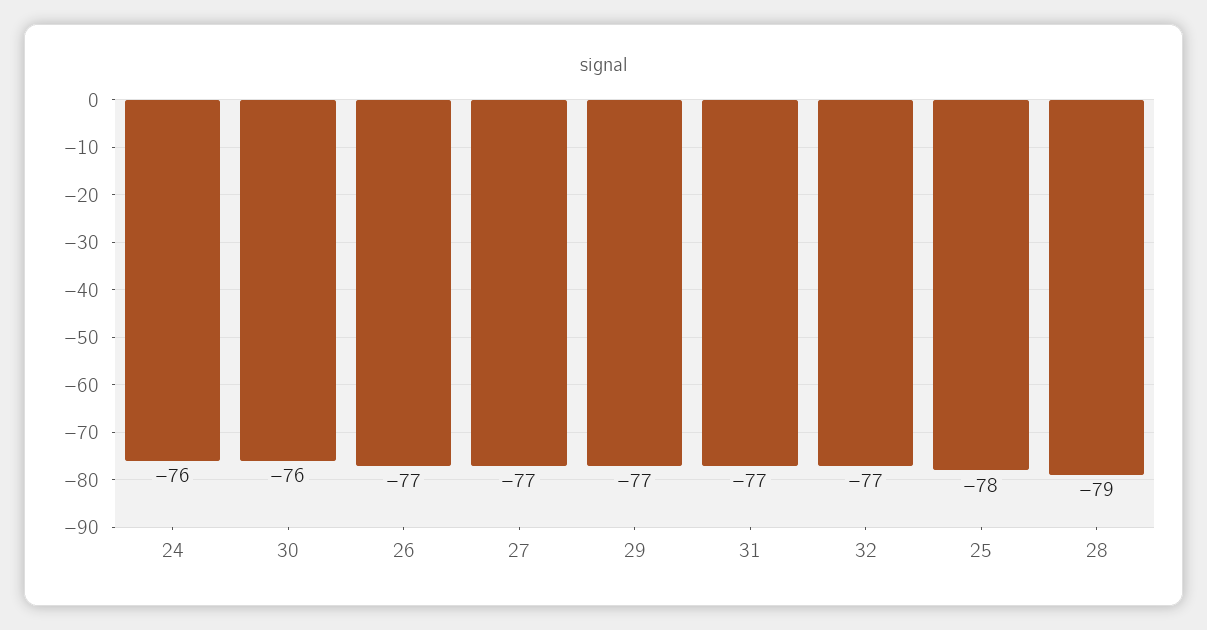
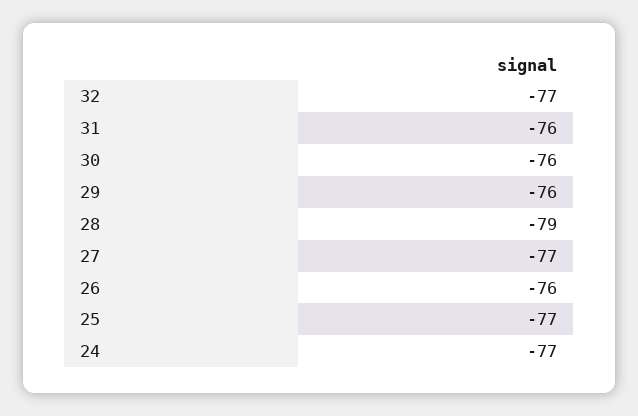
24: -76 -> -77
26: -77 -> -76
29: -77 -> -76
31: -77 -> -76
25: -78 -> -77

